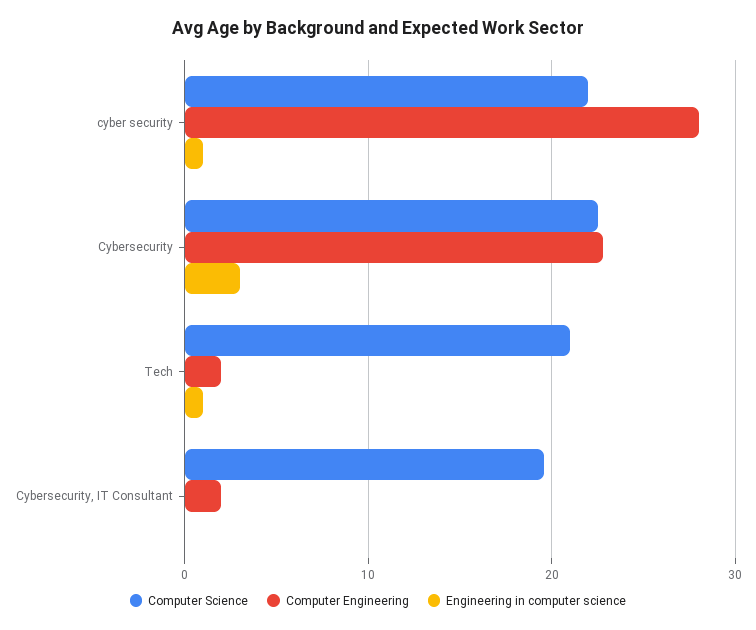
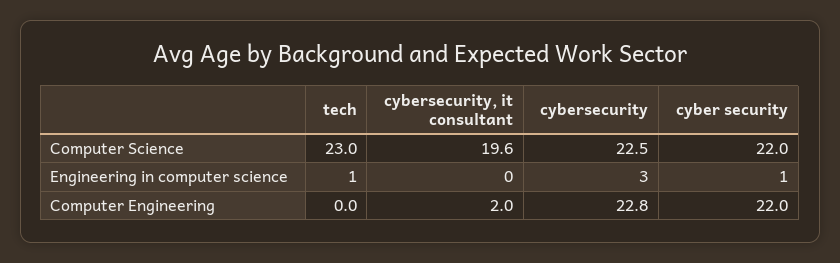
Computer Engineering, cyber security: 28 -> 22
Computer Science, Tech: 21 -> 23
Computer Engineering, Tech: 2 -> 0

